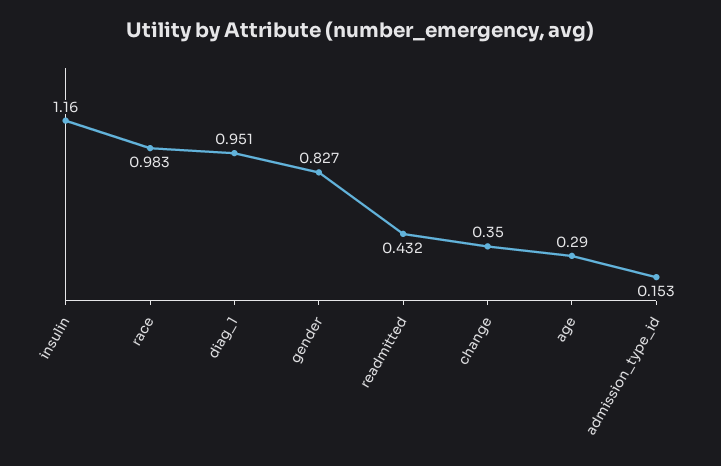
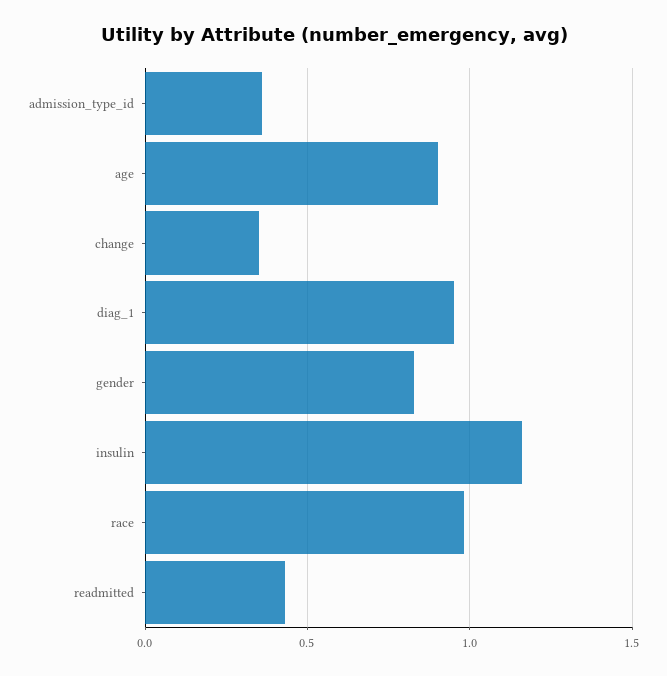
age: 0.29 -> 0.9
admission_type_id: 0.153 -> 0.35

